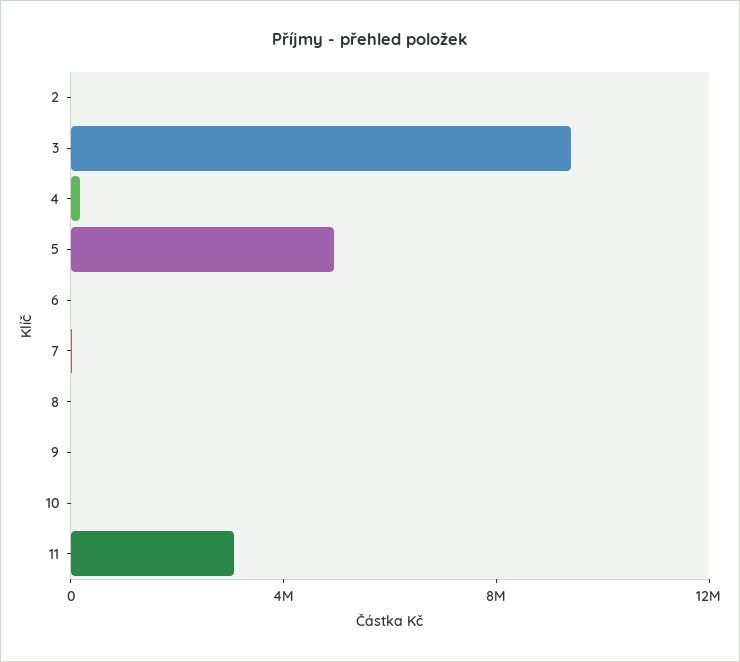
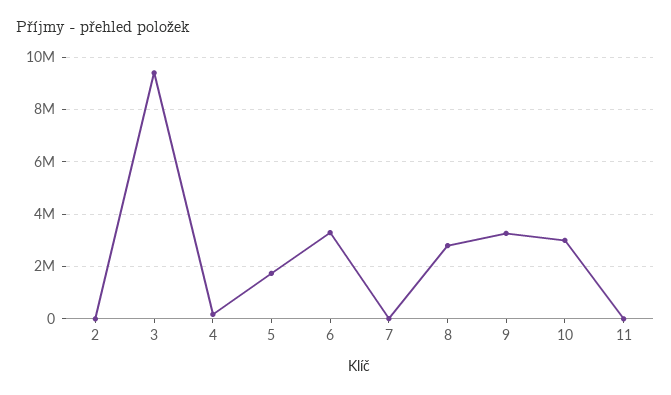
5: 5000000 -> 1750000
6: 0 -> 3250000
8: 0 -> 2750000
9: 0 -> 3250000
10: 0 -> 3000000
11: 3000000 -> 0

